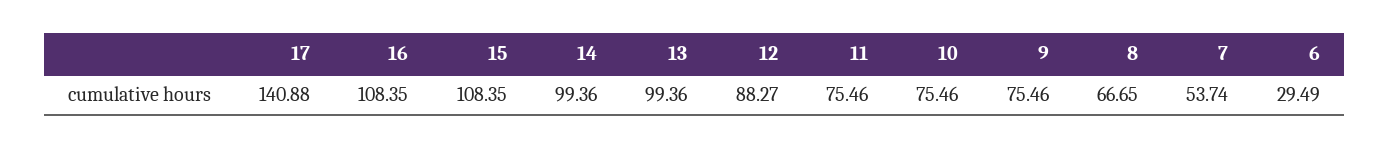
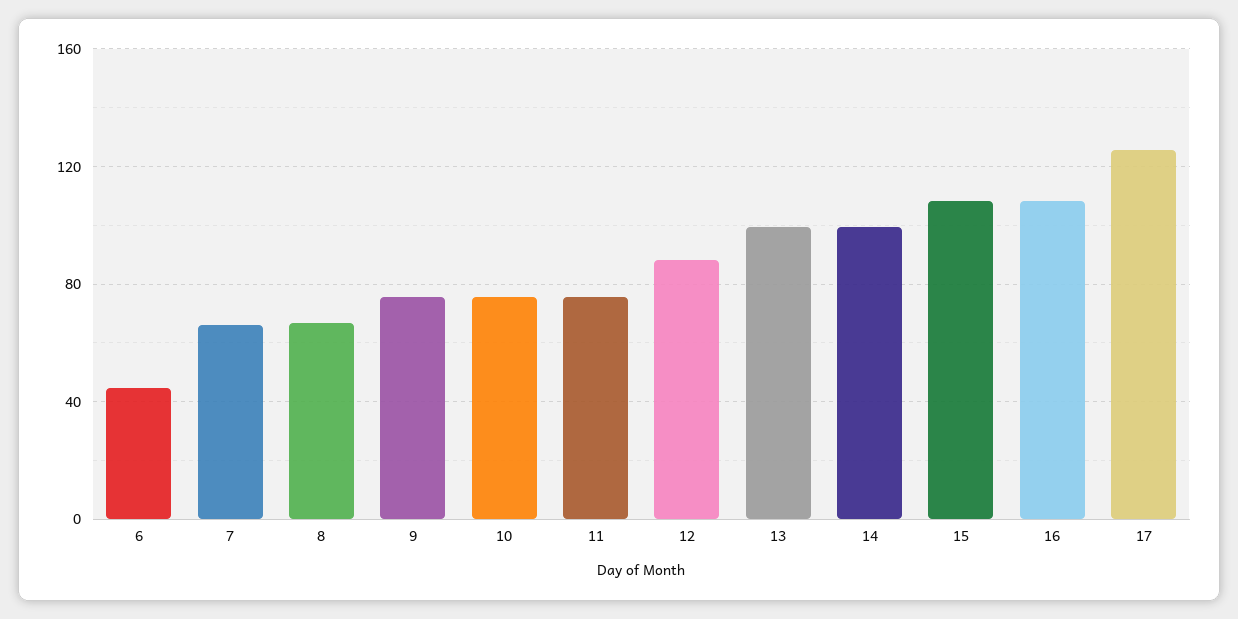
17: 140.88 -> 125
7: 53.74 -> 65
6: 29.49 -> 45

